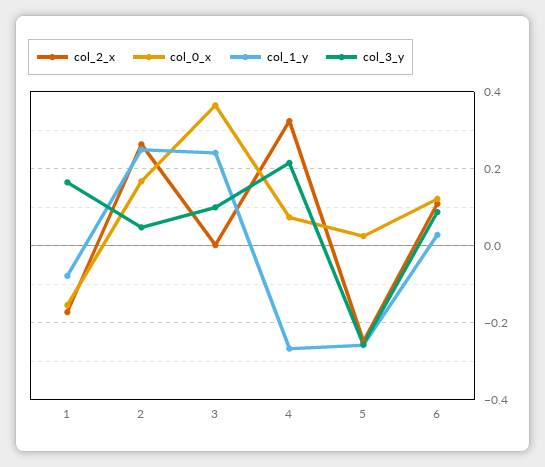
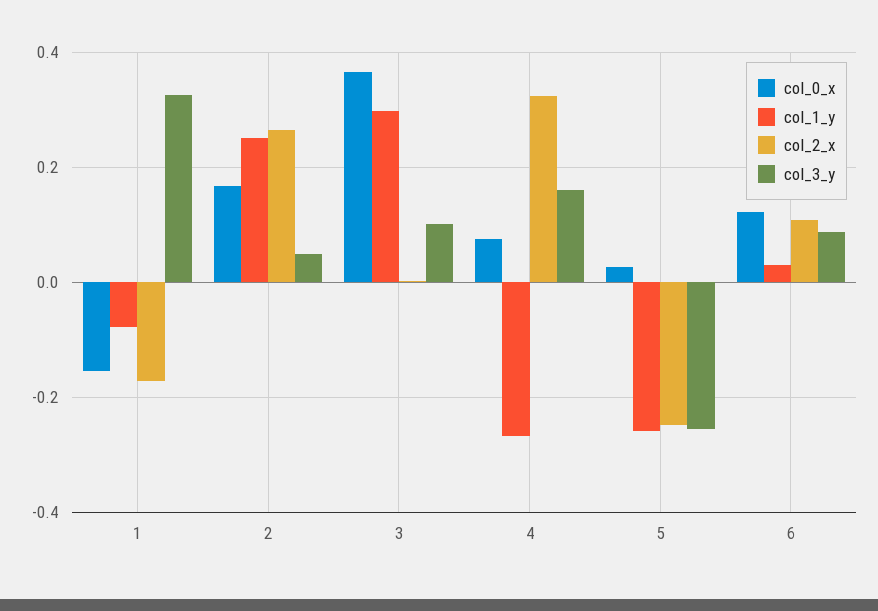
col_3_y, 1: 0.16 -> 0.32
col_1_y, 3: 0.24 -> 0.3
col_3_y, 4: 0.22 -> 0.16

